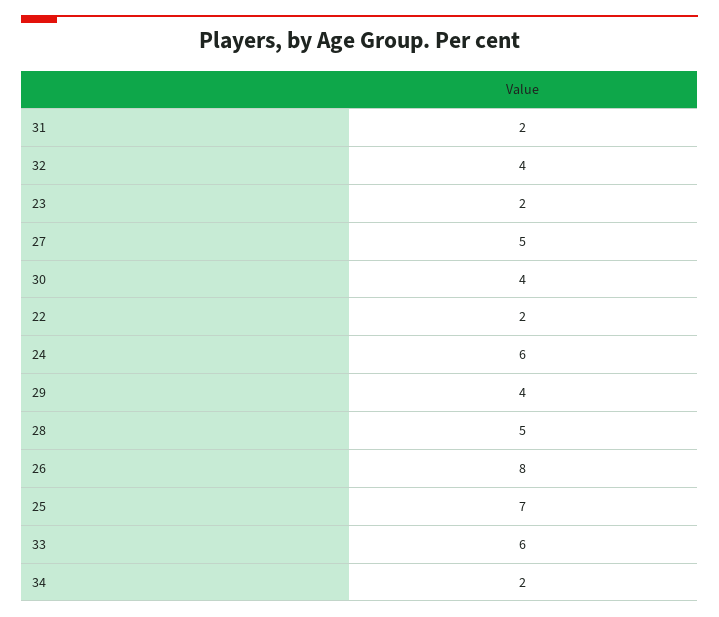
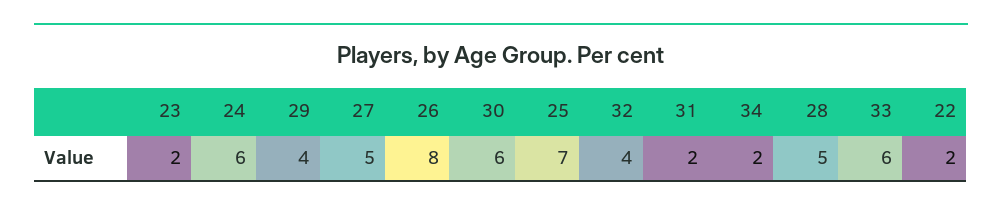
30: 4 -> 6

